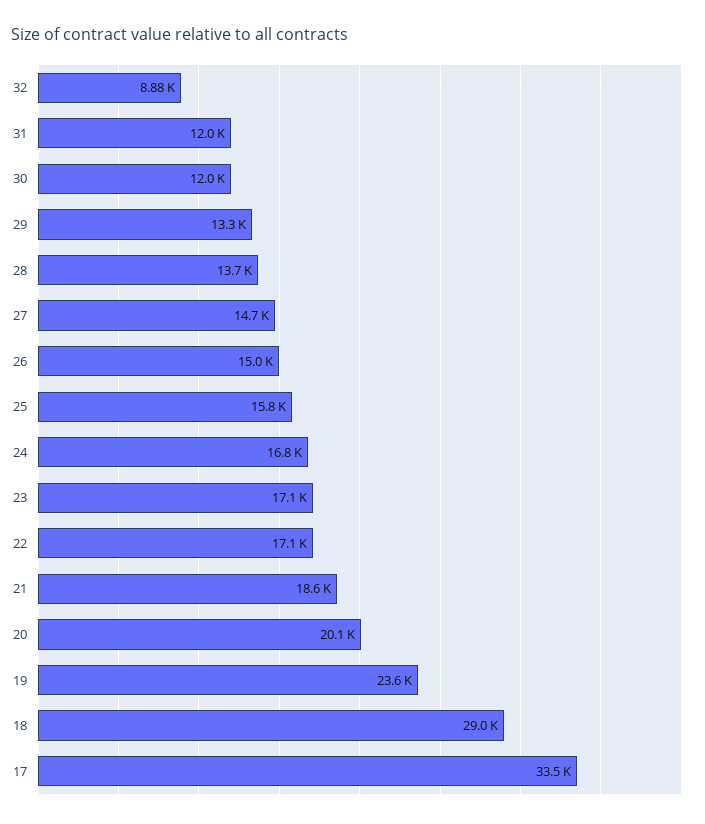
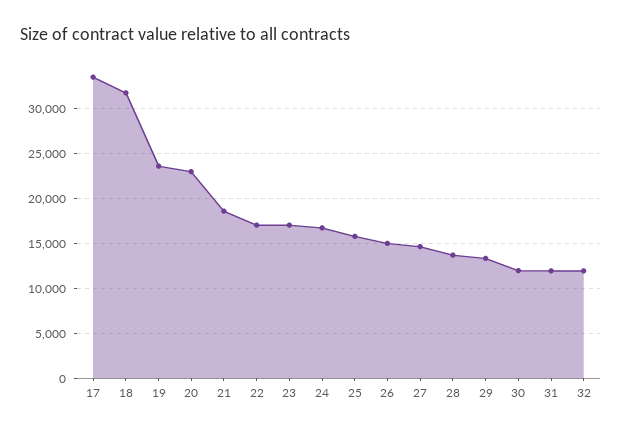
32: 8880 -> 12000
20: 20100 -> 23000
18: 29000 -> 32000

